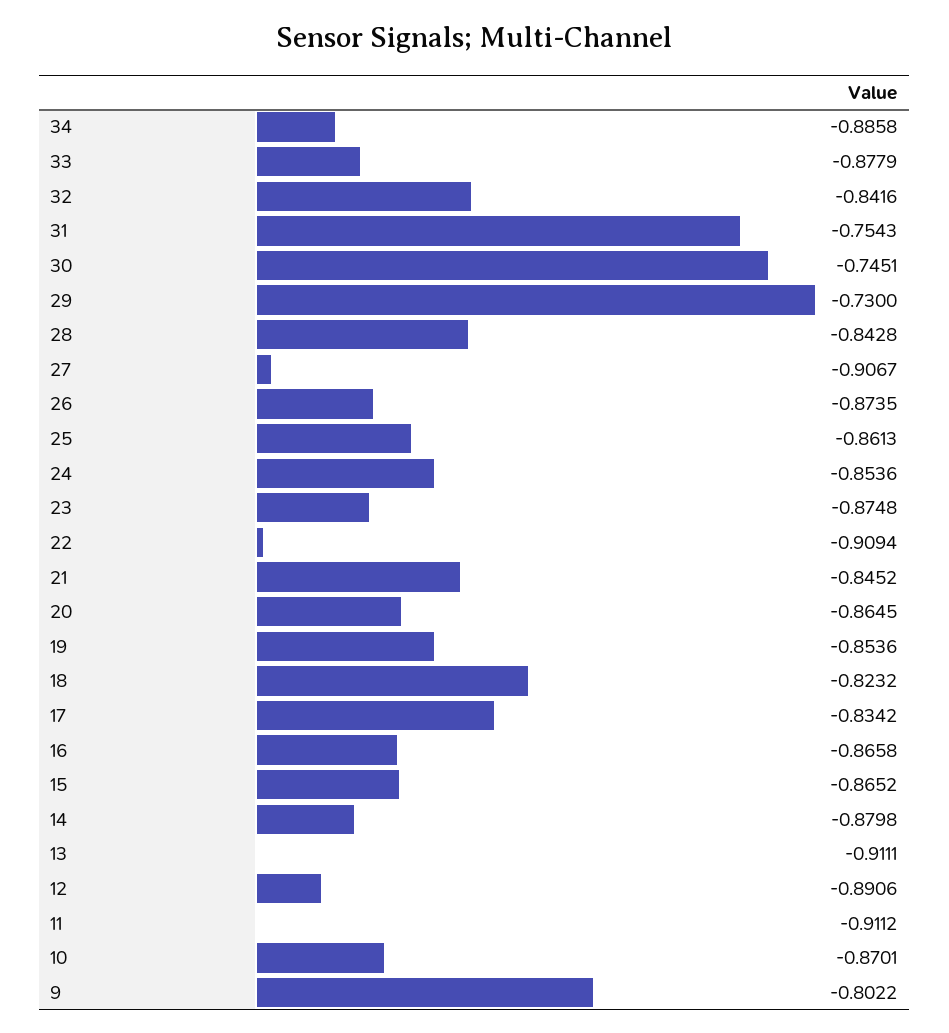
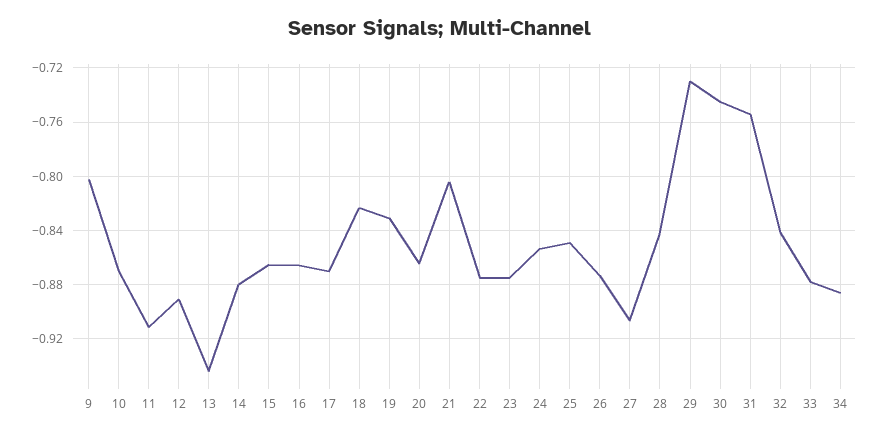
25: -0.8613 -> -0.85
22: -0.9094 -> -0.875
21: -0.8452 -> -0.805
19: -0.8536 -> -0.83
17: -0.8342 -> -0.87
13: -0.9111 -> -0.945

